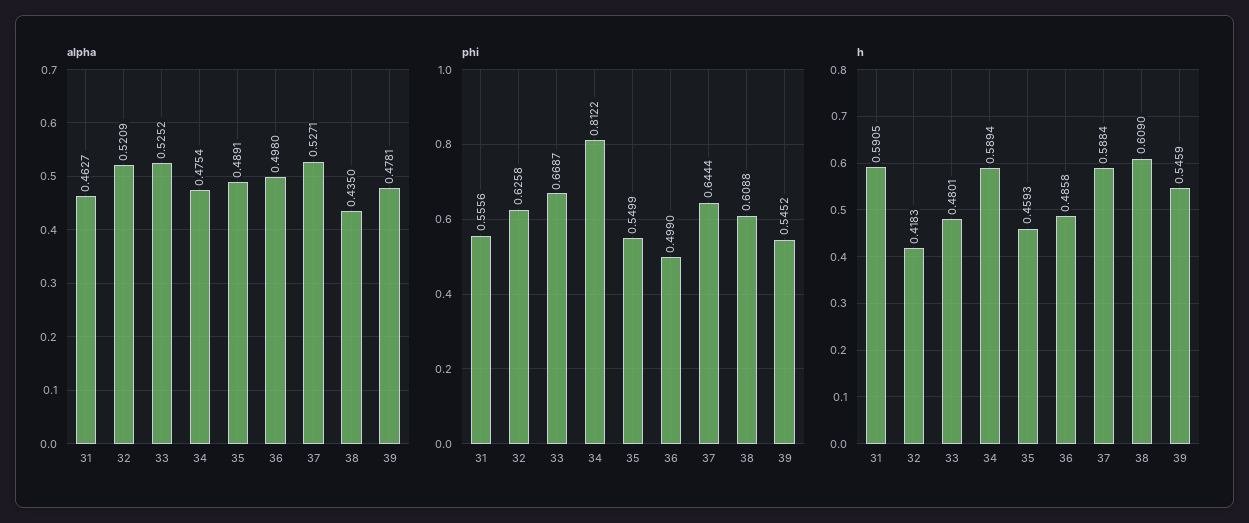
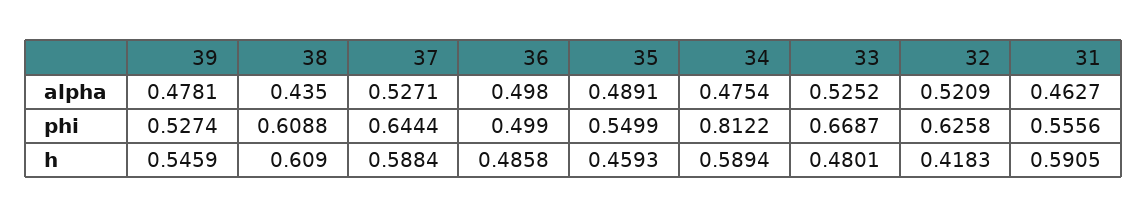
phi, 39: 0.5452 -> 0.5274

